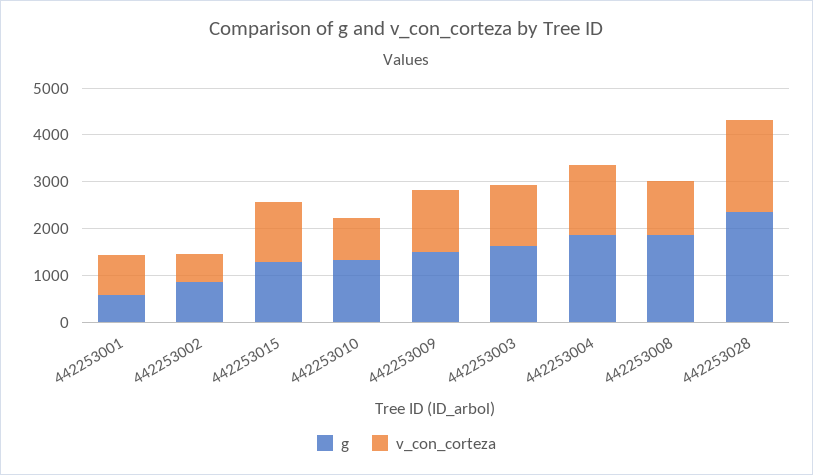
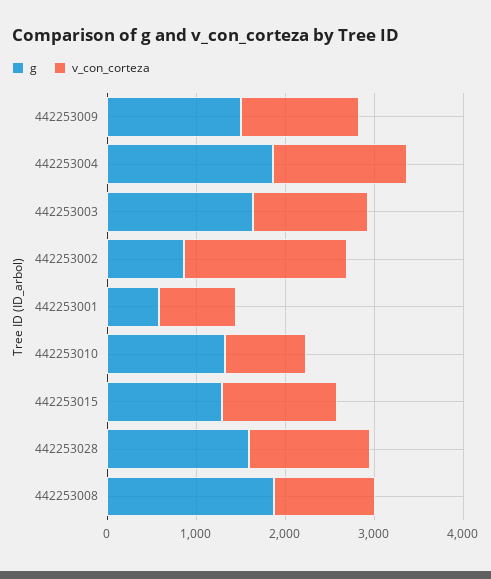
v_con_corteza, 442253002: 600 -> 1800
g, 442253028: 2400 -> 1600
v_con_corteza, 442253028: 2000 -> 1400

